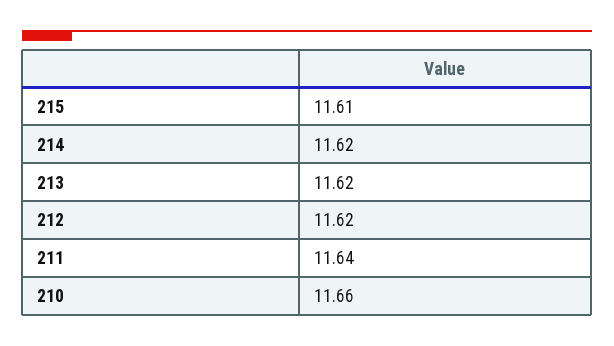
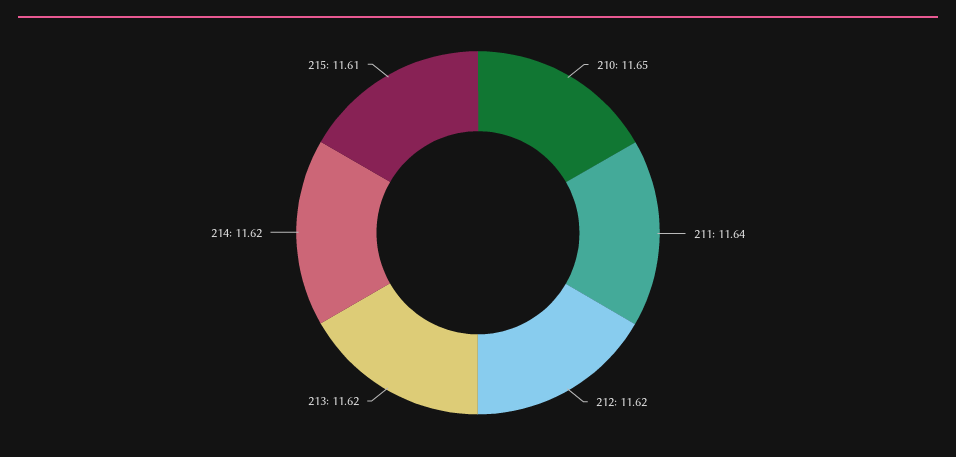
210: 11.66 -> 11.65

